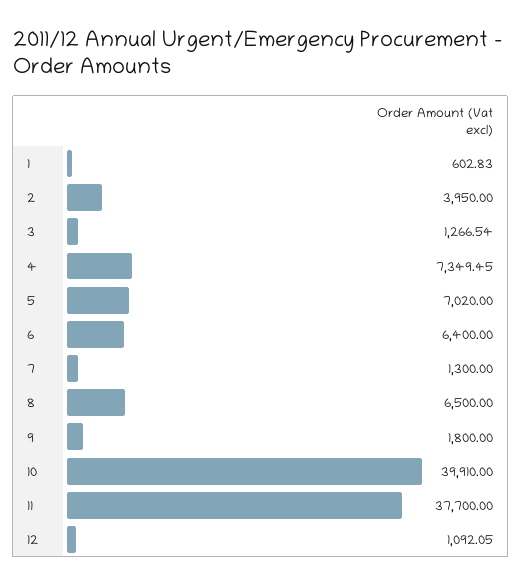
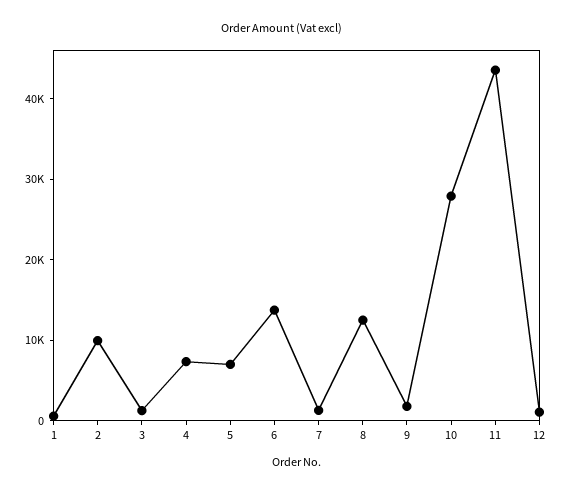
2: 3950 -> 10000
6: 6400 -> 14000
8: 6500 -> 12000
10: 39910 -> 28000
11: 37700 -> 44000

